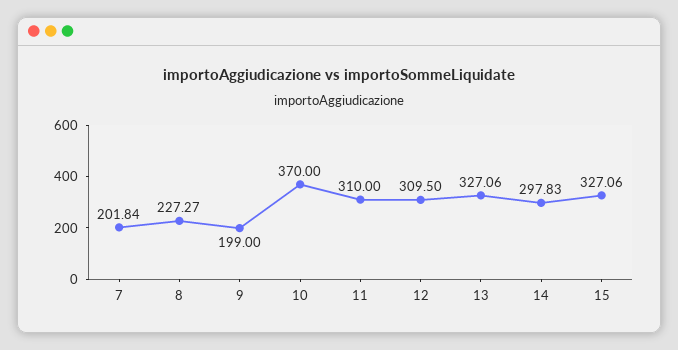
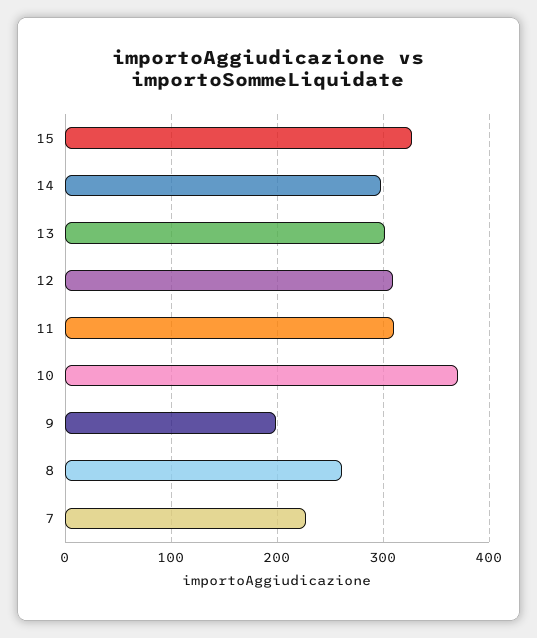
7: 201.84 -> 230
8: 227.27 -> 260
13: 327.06 -> 300

